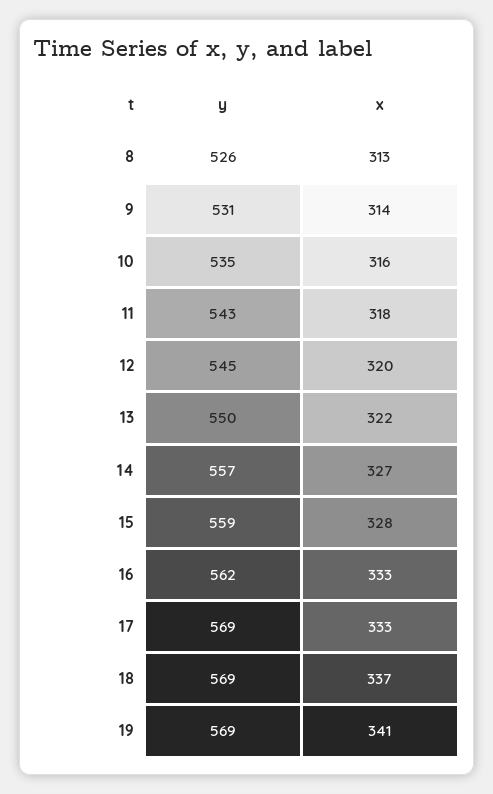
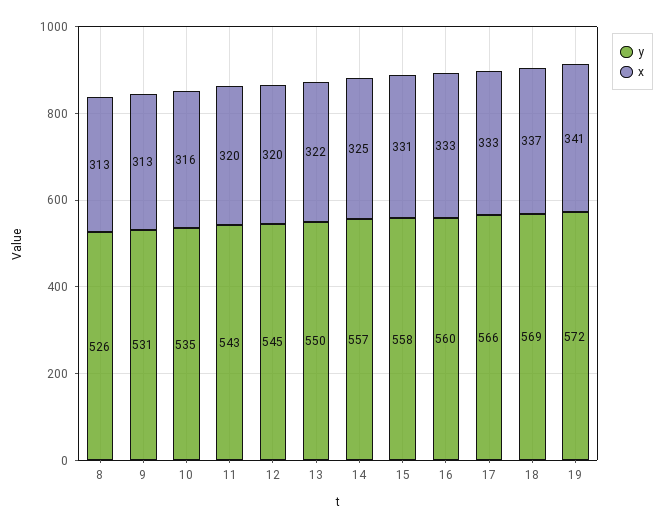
x, 9: 314 -> 313
x, 11: 318 -> 320
x, 14: 327 -> 325
y, 15: 559 -> 558
x, 15: 328 -> 331
y, 16: 562 -> 560
y, 17: 569 -> 566
y, 19: 569 -> 572

